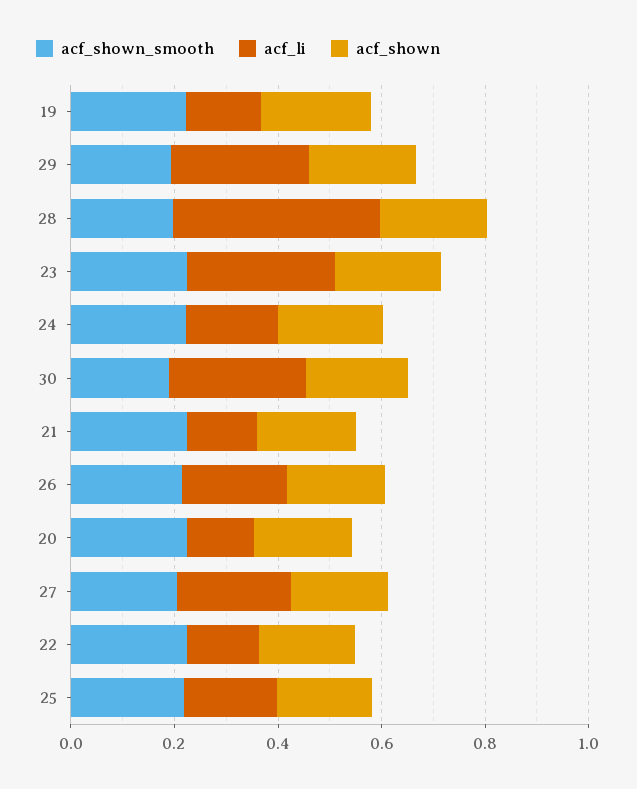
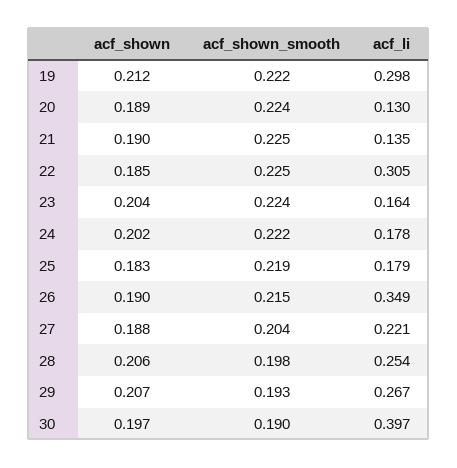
acf_li, 19: 0.15 -> 0.298
acf_li, 28: 0.4 -> 0.254
acf_li, 23: 0.3 -> 0.164
acf_li, 30: 0.25 -> 0.397
acf_li, 26: 0.2 -> 0.349
acf_li, 22: 0.15 -> 0.305

